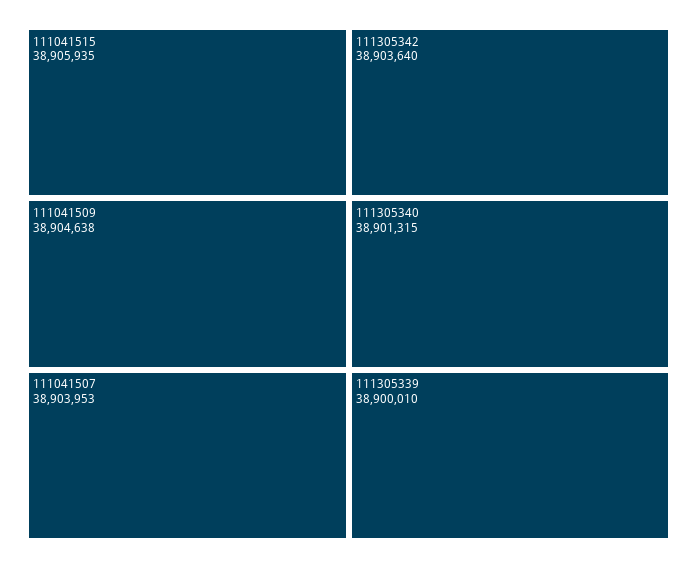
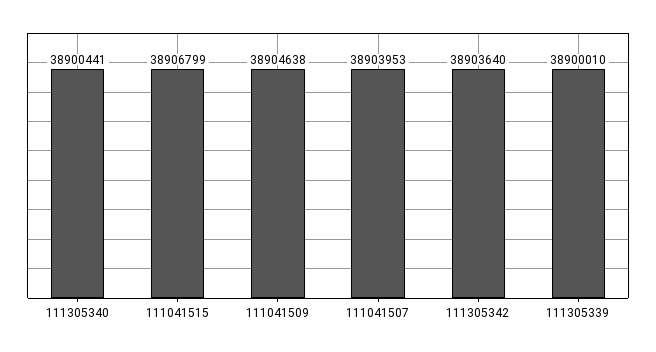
111041515: 38905935 -> 38906799
111305340: 38901315 -> 38900441

